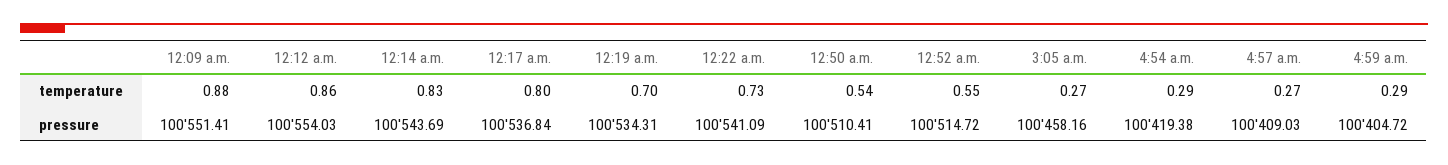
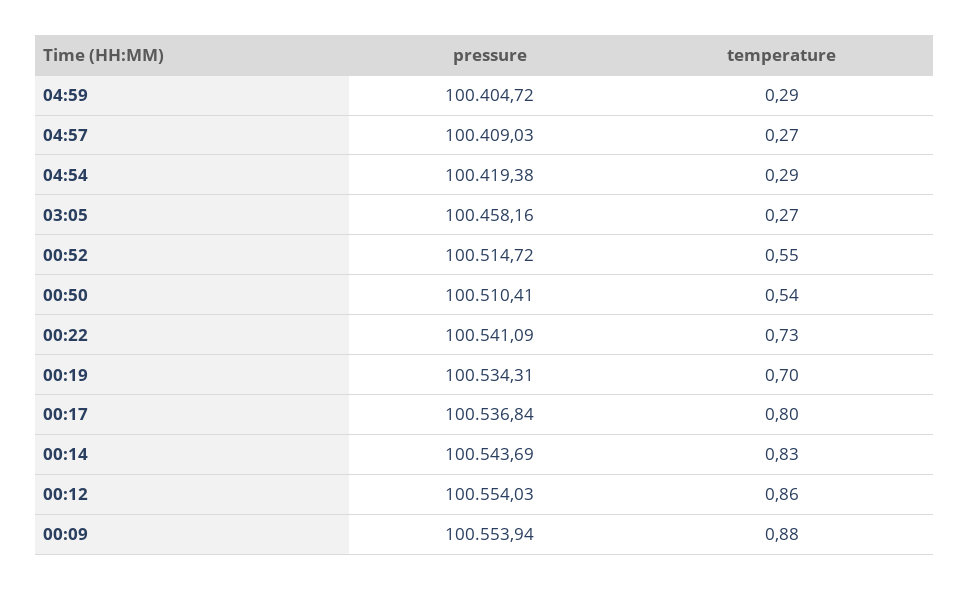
12:09 a.m., pressure: 100551.41 -> 100553.94

